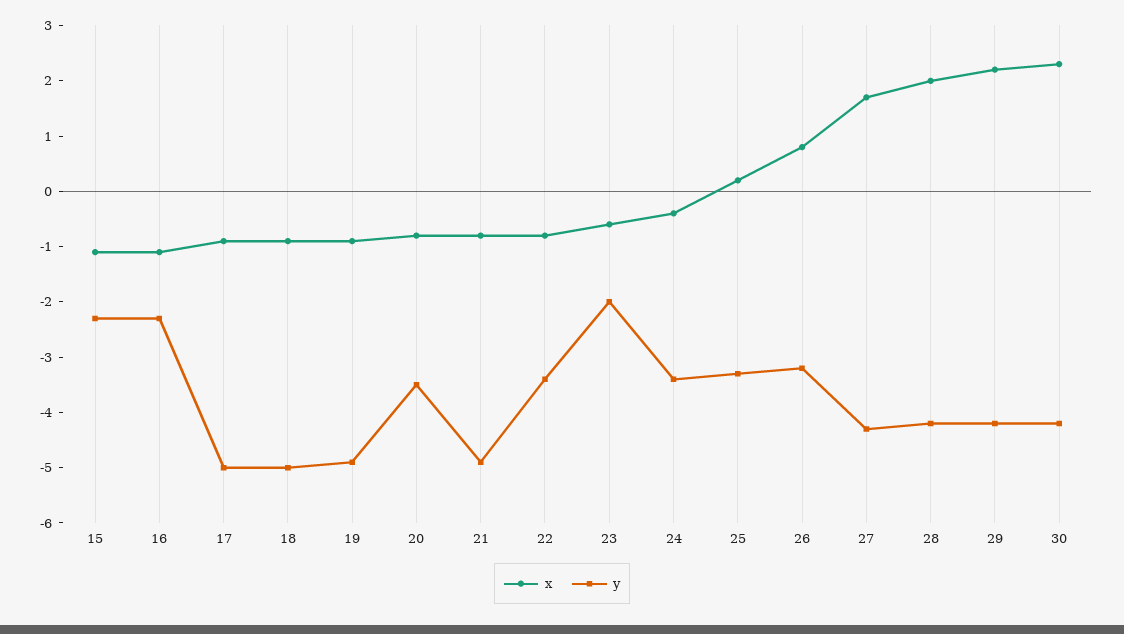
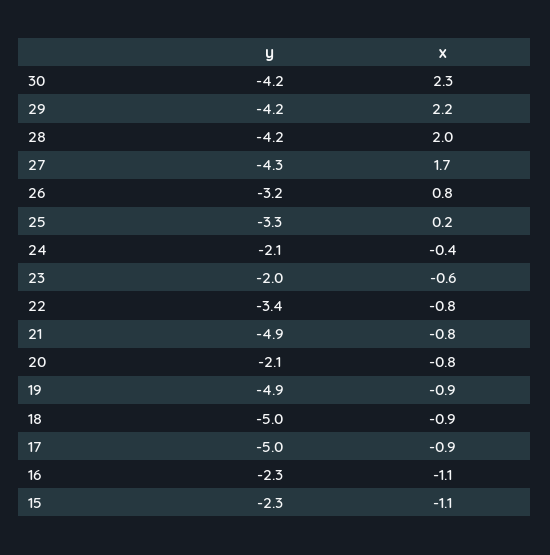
y, 20: -3.5 -> -2.1
y, 24: -3.5 -> -2.1

